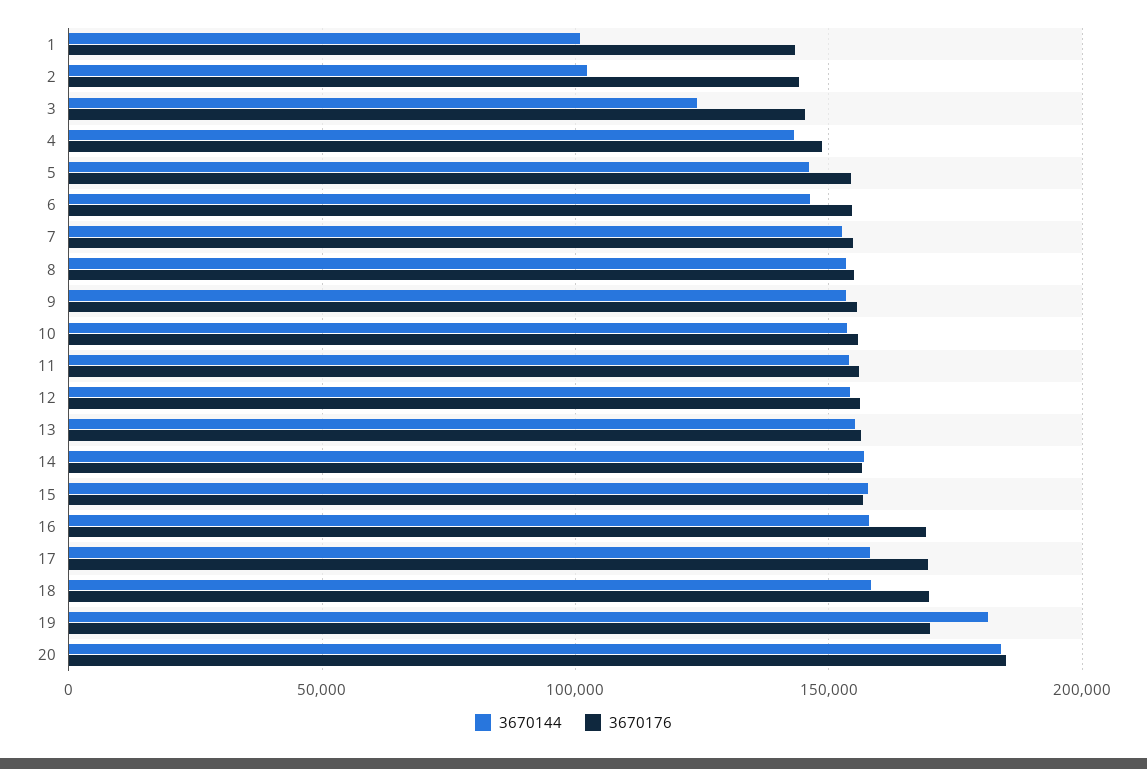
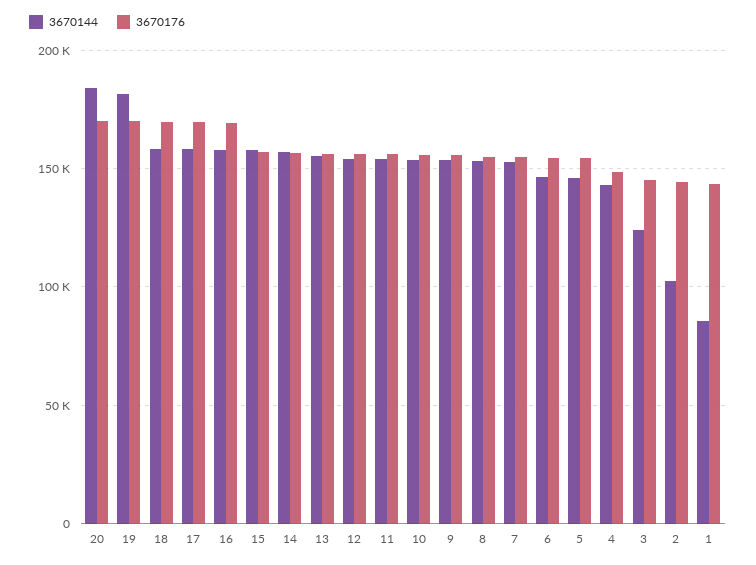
3670144, 1: 100000 -> 85000
3670176, 20: 185000 -> 170000

